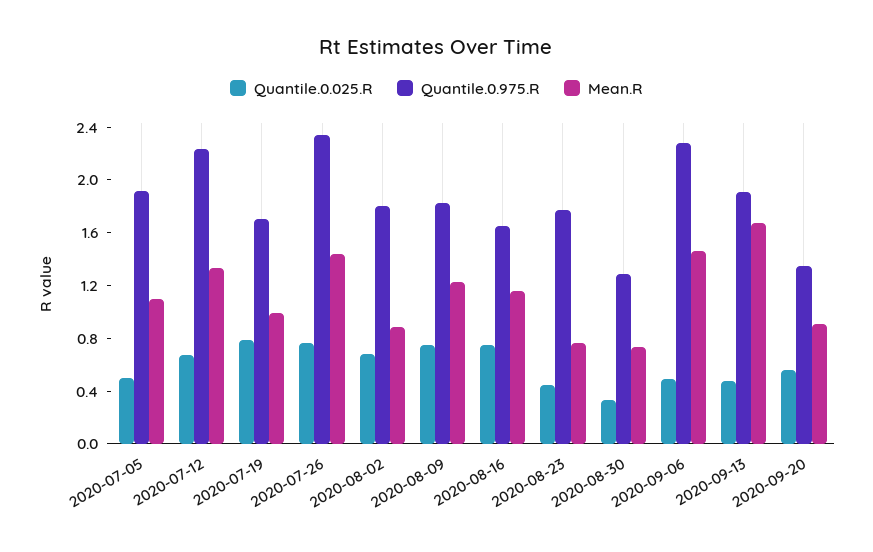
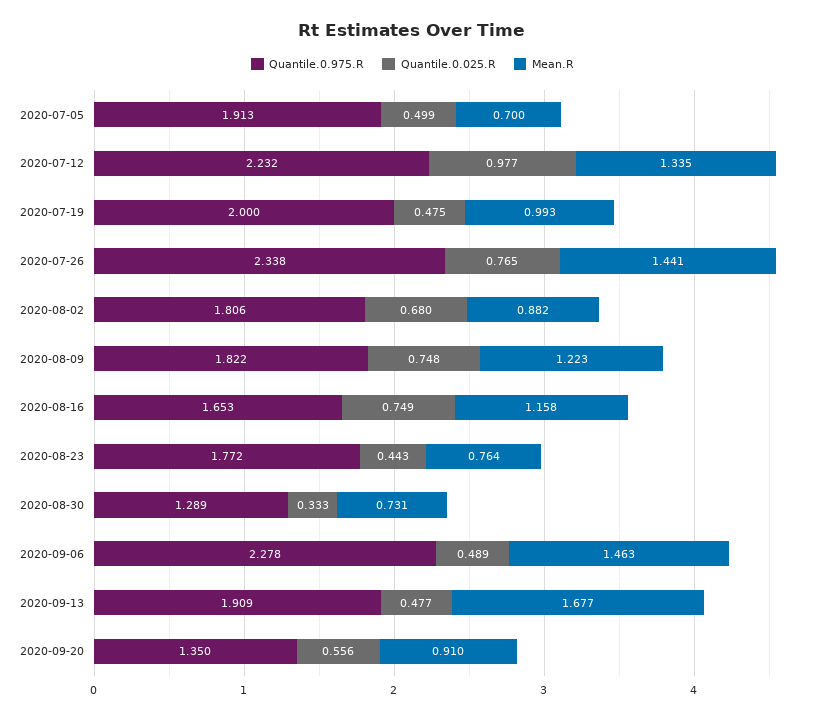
Mean.R, 2020-07-05: 1.1 -> 0.7
Quantile.0.025.R, 2020-07-12: 0.7 -> 0.977
Quantile.0.025.R, 2020-07-19: 0.8 -> 0.475
Quantile.0.975.R, 2020-07-19: 1.7 -> 2

